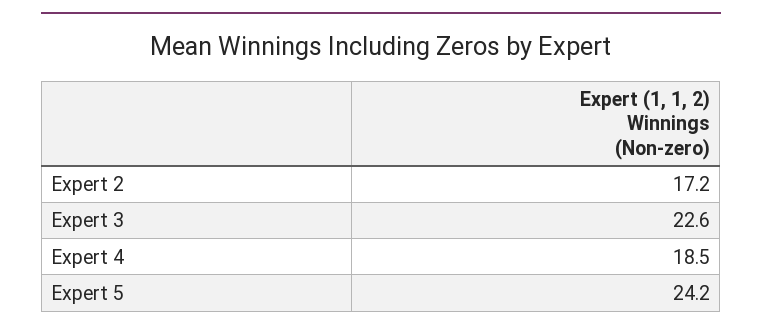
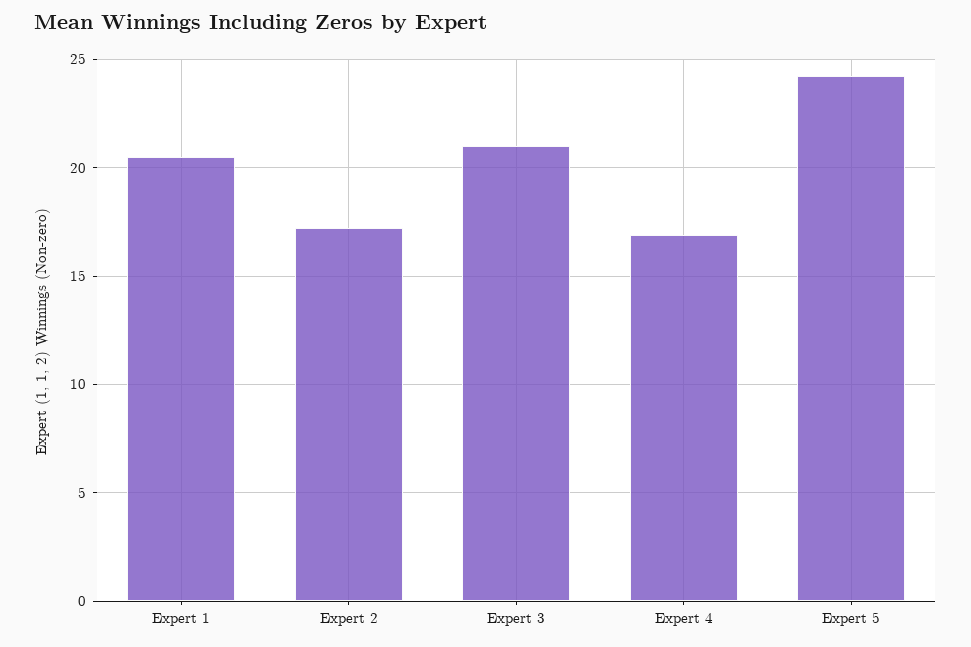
Expert 3: 22.6 -> 21
Expert 4: 18.5 -> 17
Expert 1: none -> 20.5

